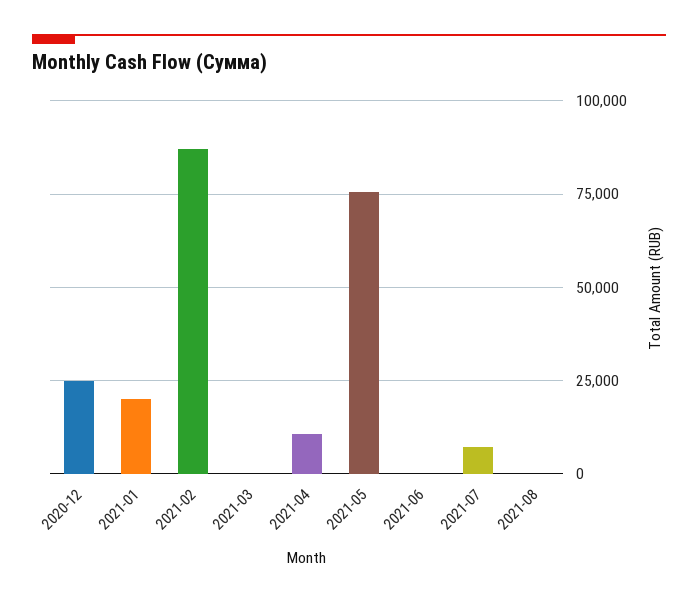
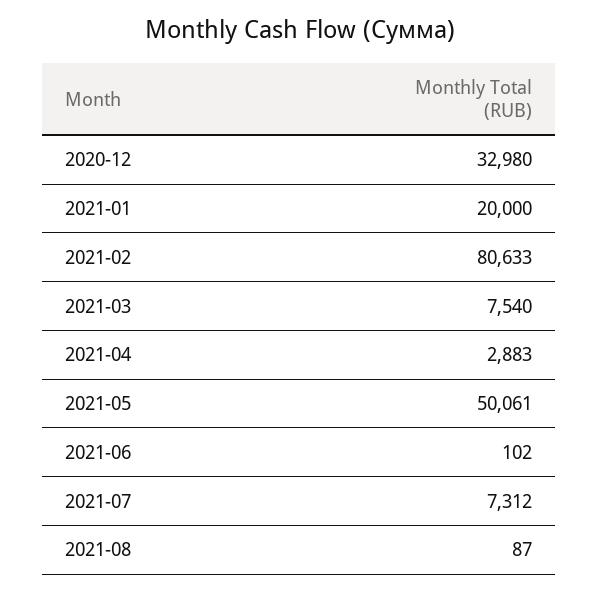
2020-12: 25000 -> 32980
2021-02: 87500 -> 80633
2021-03: 0 -> 7540
2021-04: 10000 -> 2883
2021-05: 75000 -> 50061

